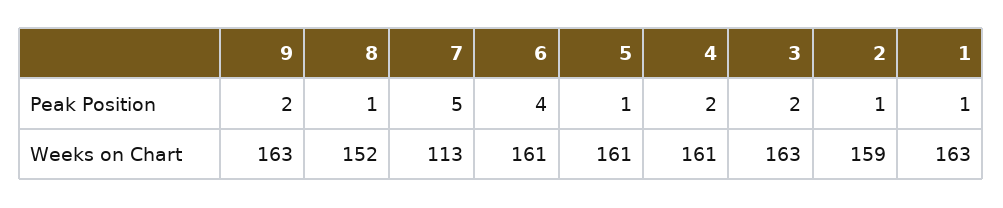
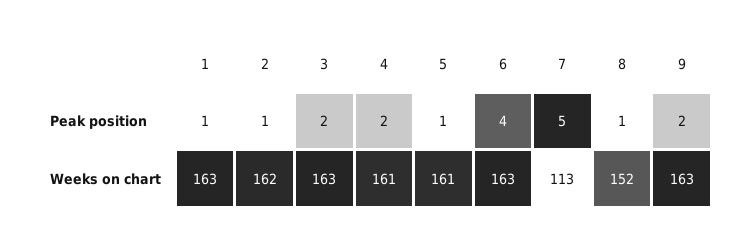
6, Weeks on Chart: 161 -> 163
2, Weeks on Chart: 159 -> 162

